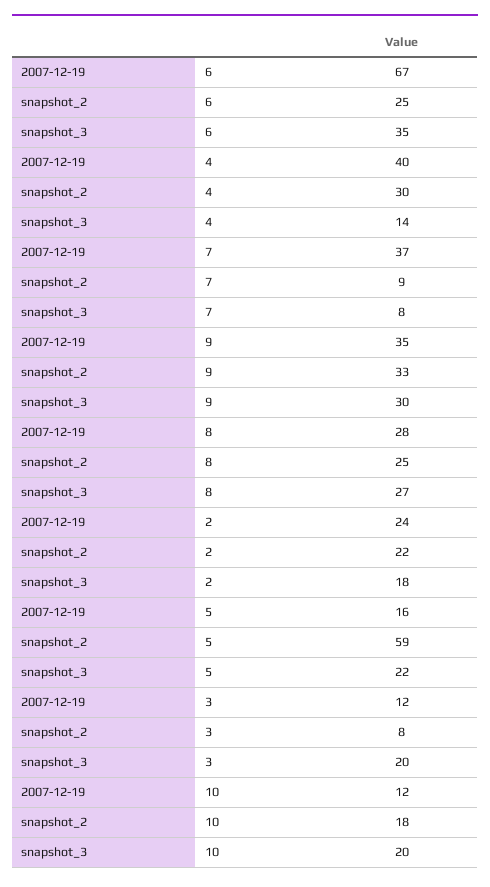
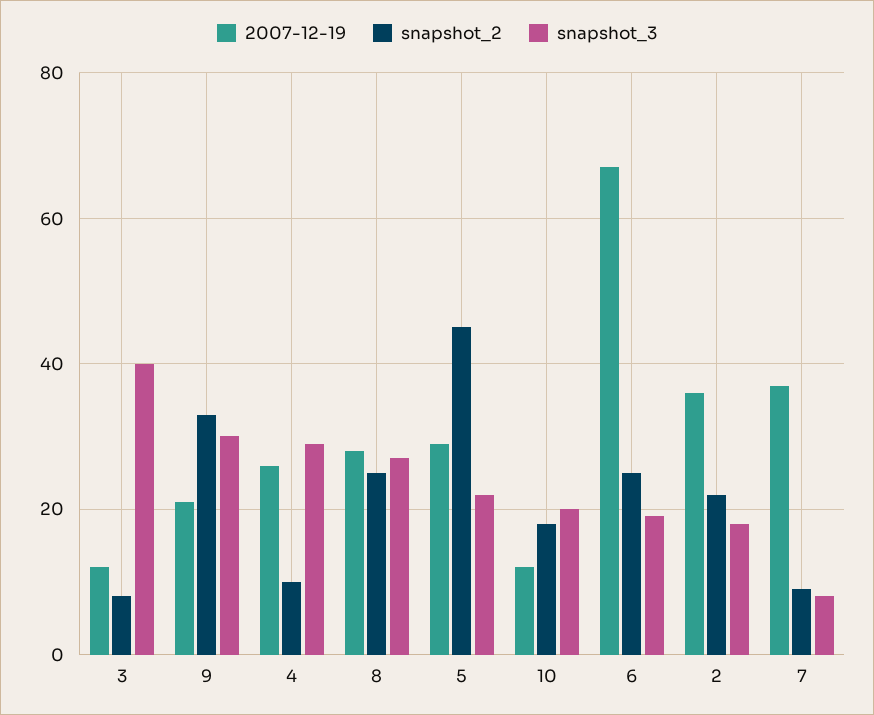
snapshot_3, 6: 35 -> 20
2007-12-19, 4: 40 -> 25
snapshot_2, 4: 30 -> 10
snapshot_3, 4: 14 -> 30
2007-12-19, 9: 35 -> 20
2007-12-19, 2: 24 -> 35
2007-12-19, 5: 16 -> 30
snapshot_2, 5: 59 -> 45
snapshot_3, 3: 20 -> 40

